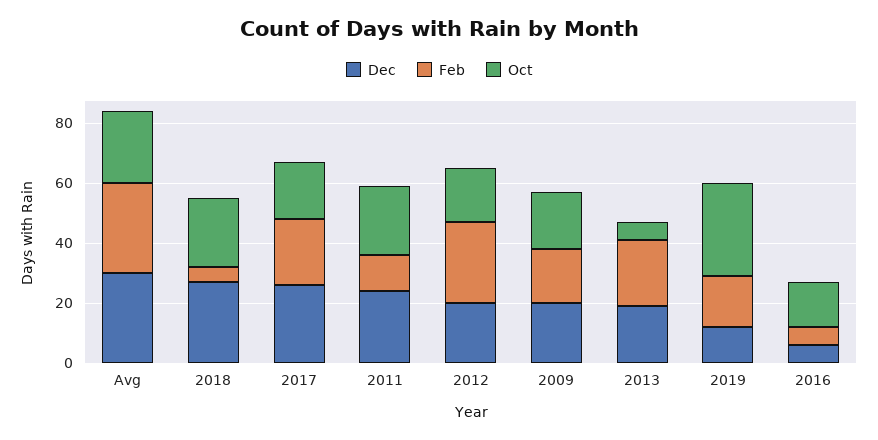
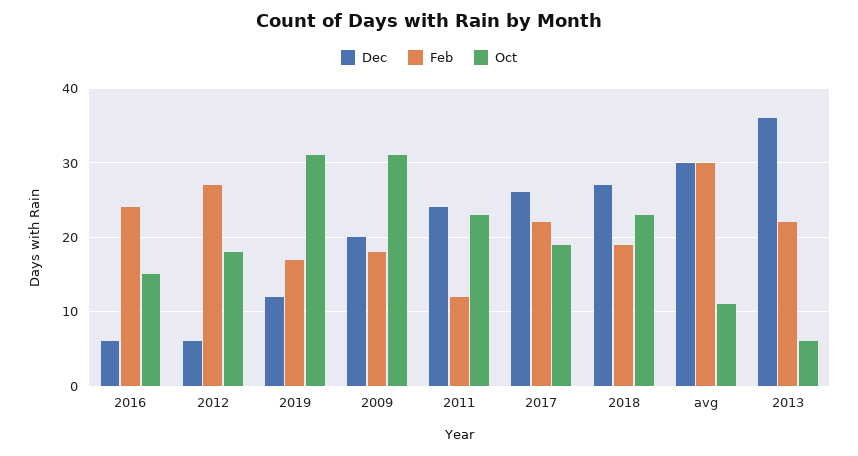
Oct, Avg: 25 -> 11
Feb, 2018: 5 -> 19
Dec, 2012: 20 -> 6
Oct, 2009: 20 -> 31
Dec, 2013: 20 -> 36
Feb, 2016: 5 -> 24

